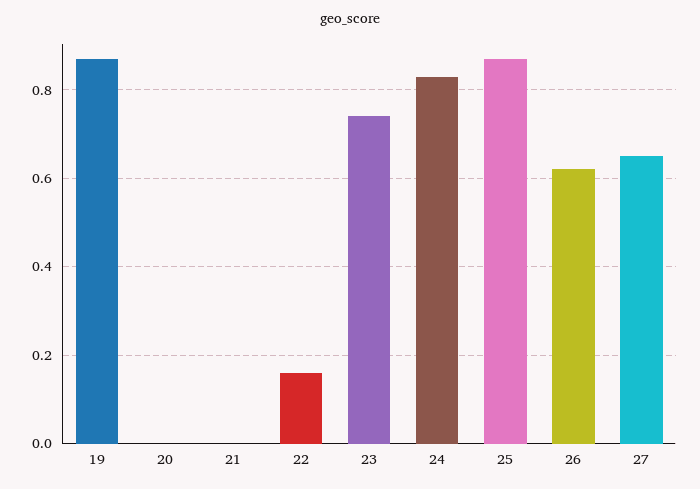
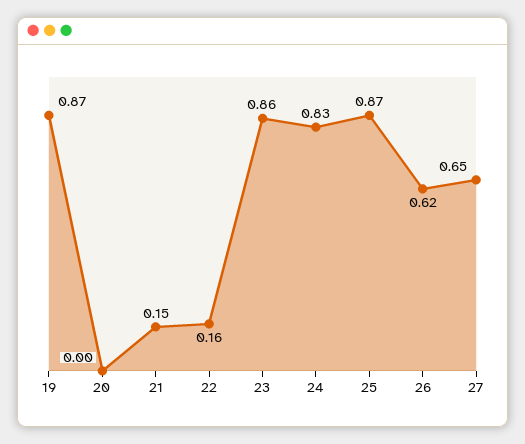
21: 0 -> 0.15
23: 0.75 -> 0.86

